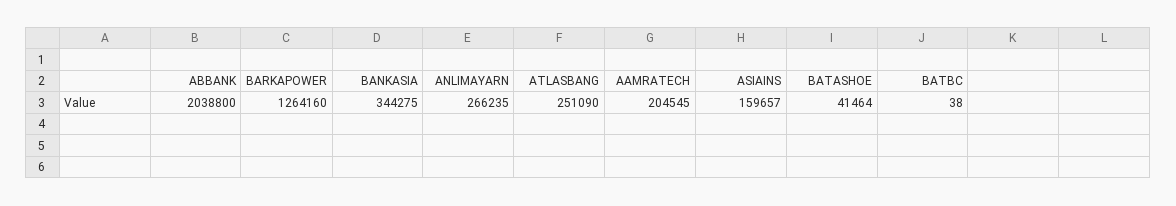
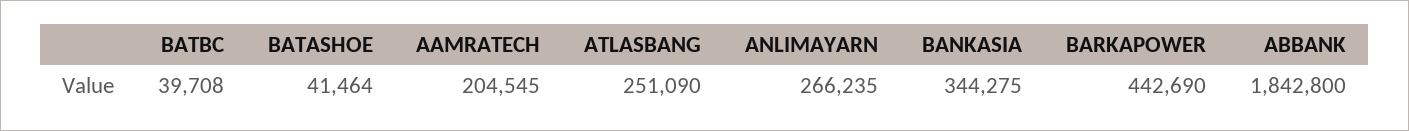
ABBANK: 2038800 -> 1842800
BARKAPOWER: 1264160 -> 442690
ASIAINS: 159657 -> none
BATBC: 38 -> 39708

